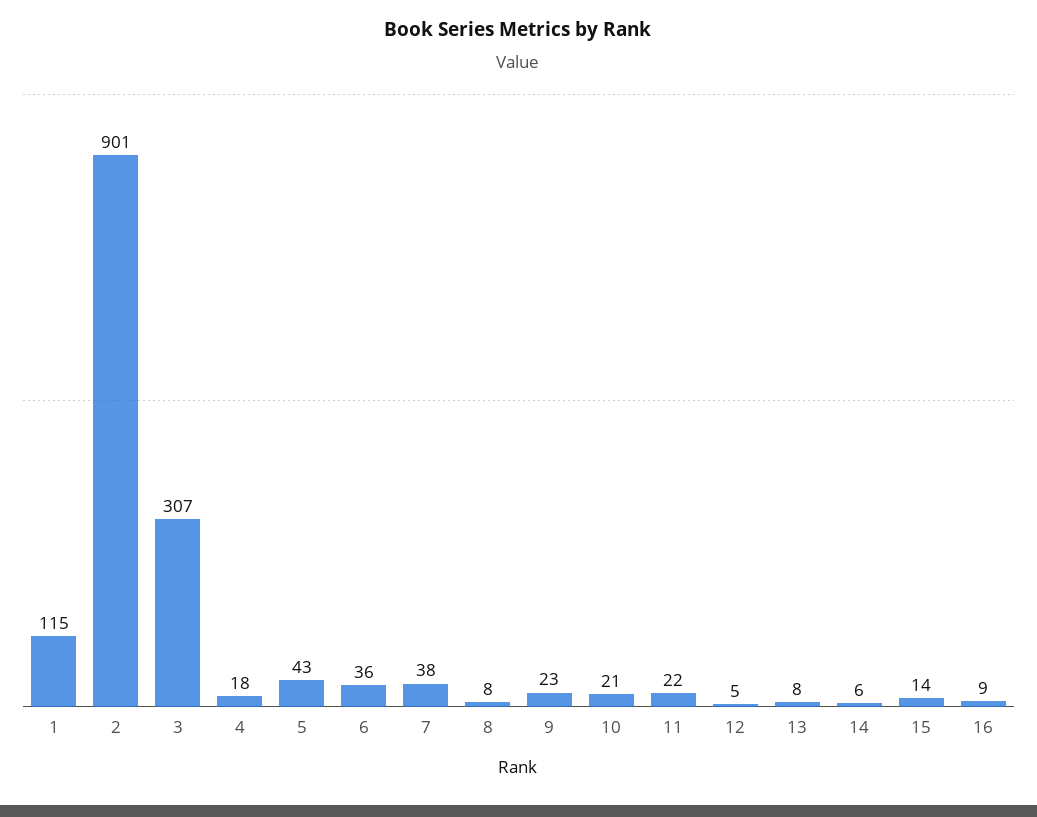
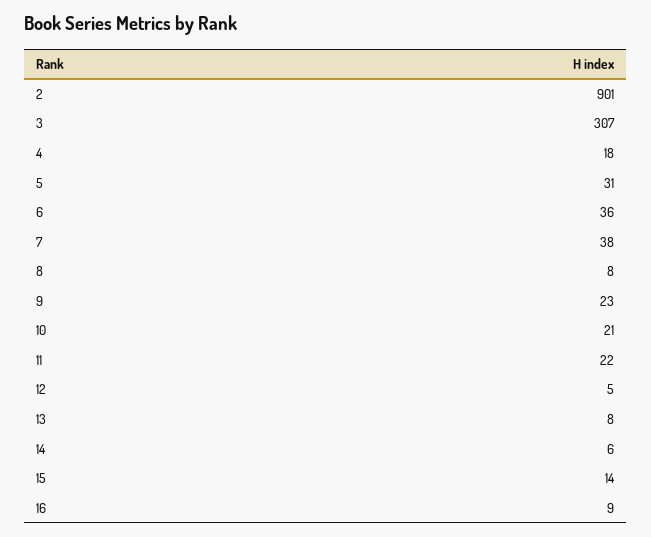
1: 115 -> none
5: 43 -> 31

